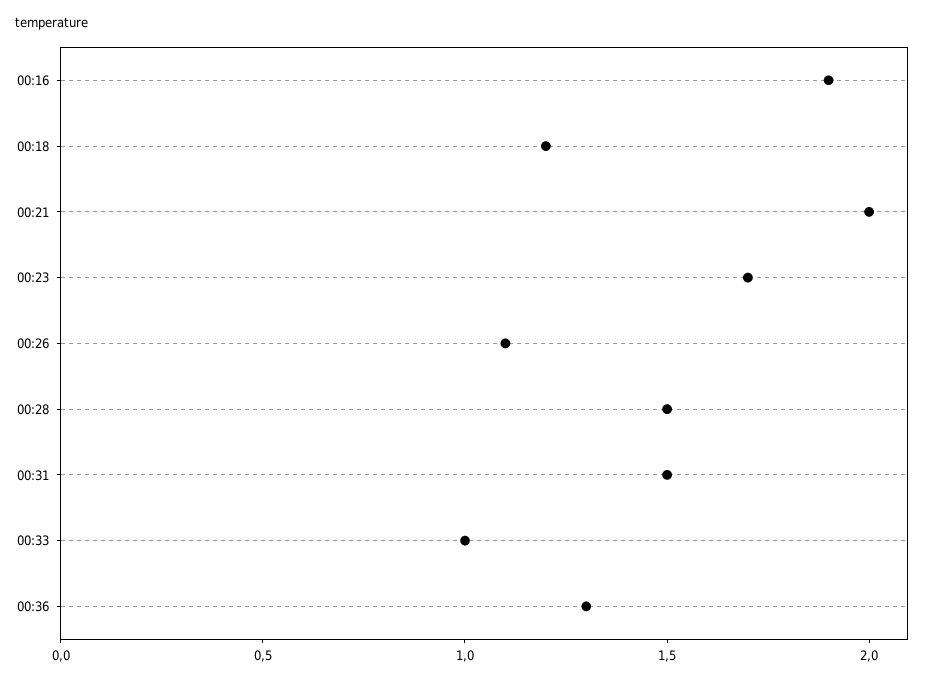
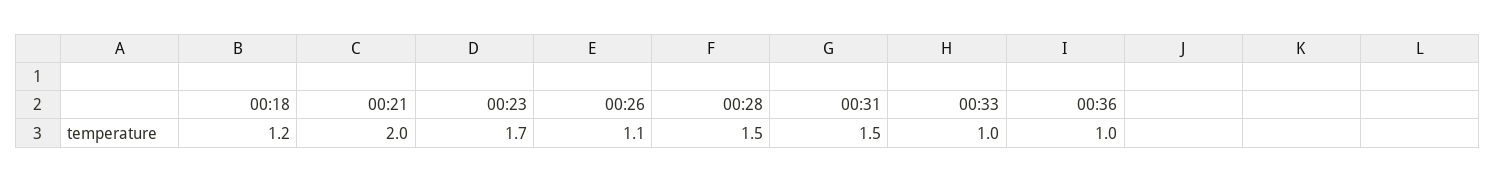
00:16: 1.9 -> none
00:36: 1.3 -> 1

